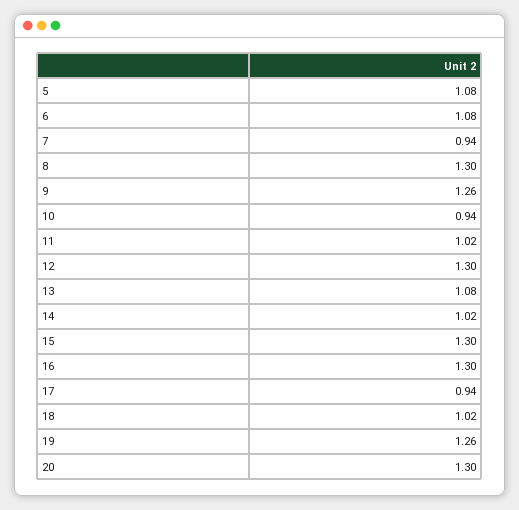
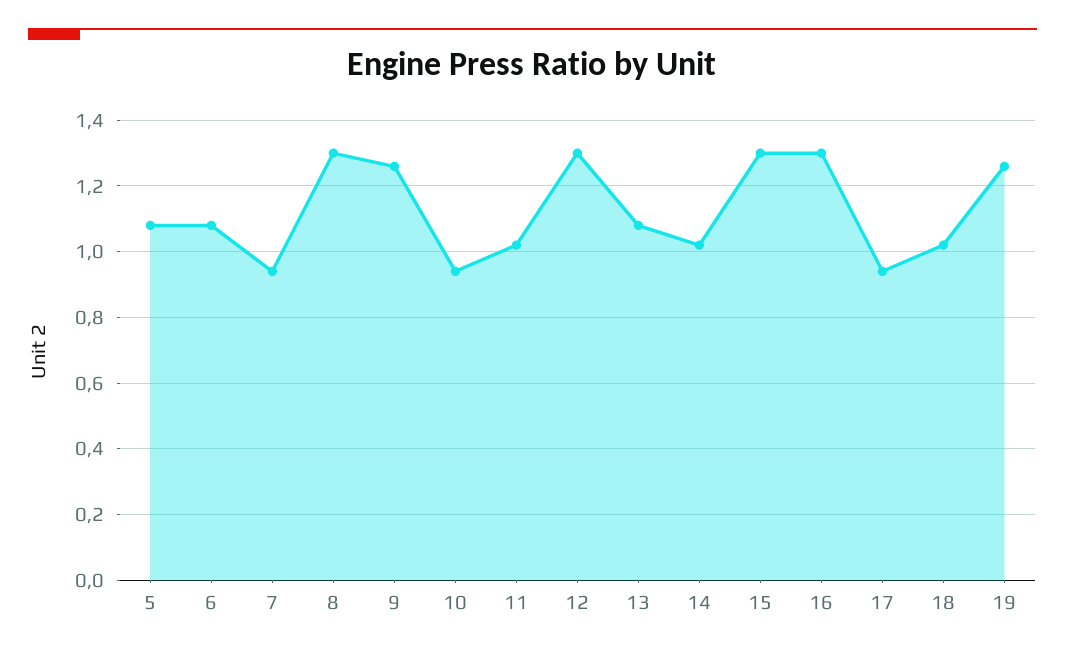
20: 1.3 -> none

